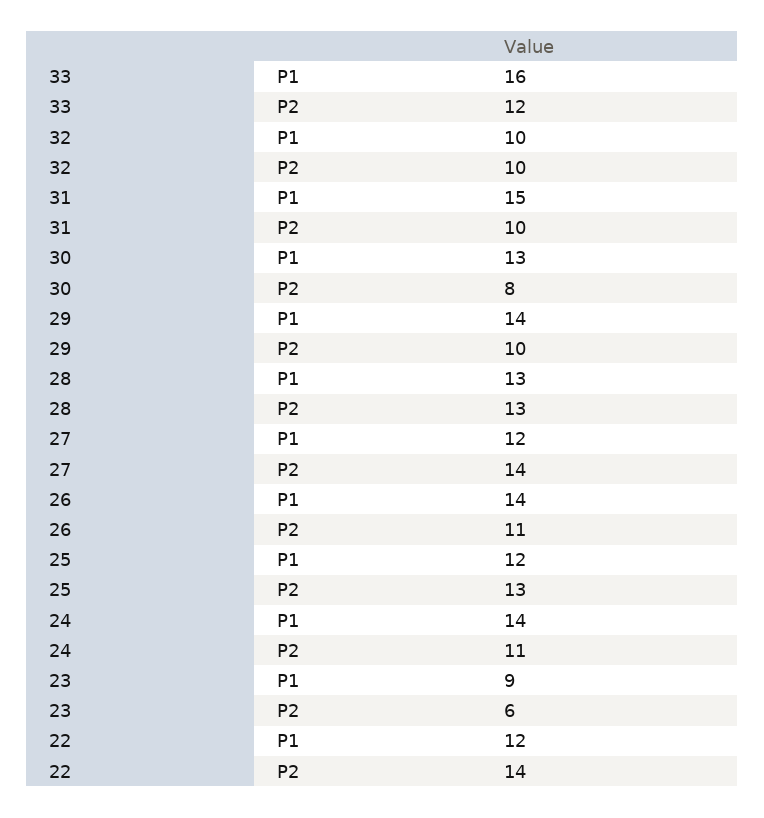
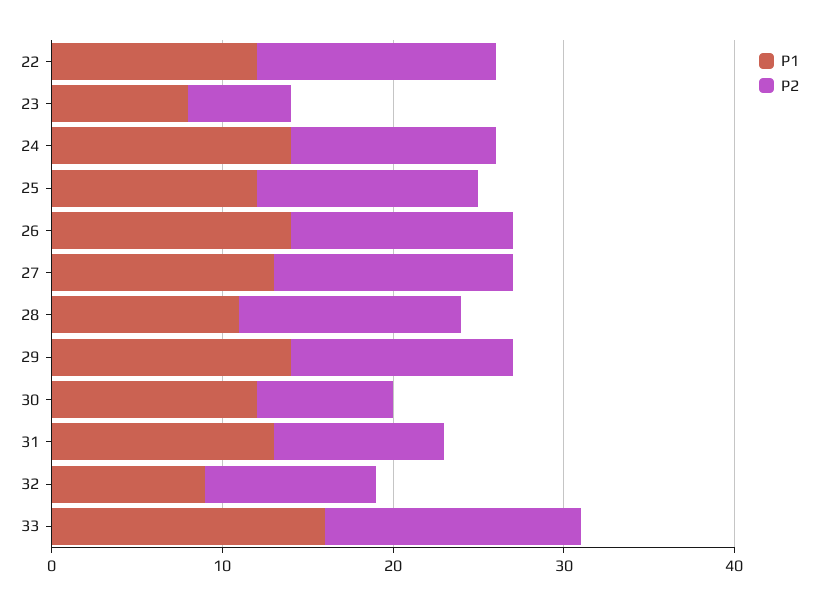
P2, 33: 12 -> 15
P1, 32: 10 -> 9
P1, 31: 15 -> 13
P1, 30: 13 -> 12
P2, 29: 10 -> 13
P1, 28: 13 -> 11
P1, 27: 12 -> 13
P2, 26: 11 -> 13
P2, 24: 11 -> 12
P1, 23: 9 -> 8

